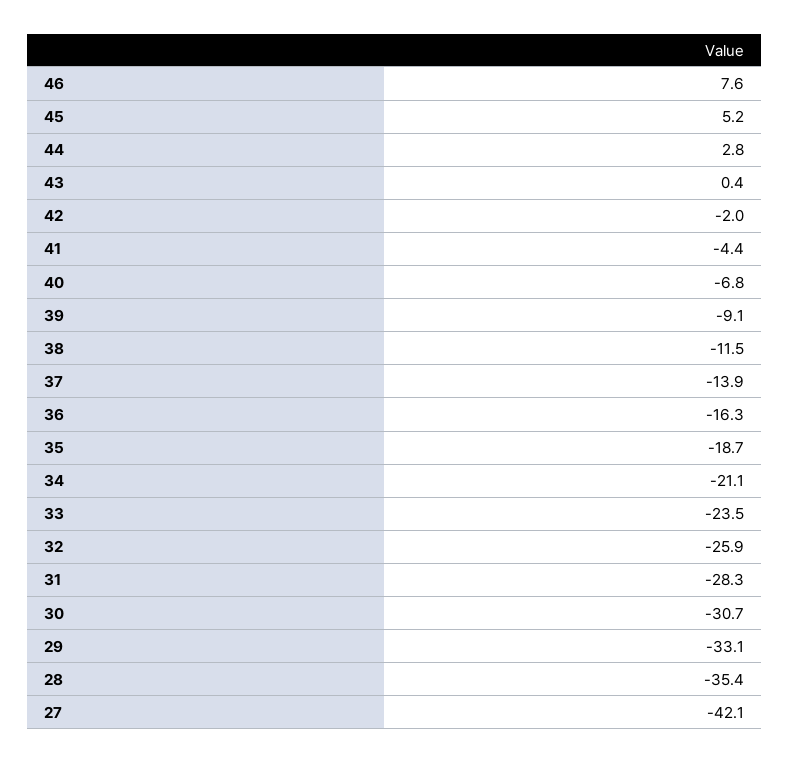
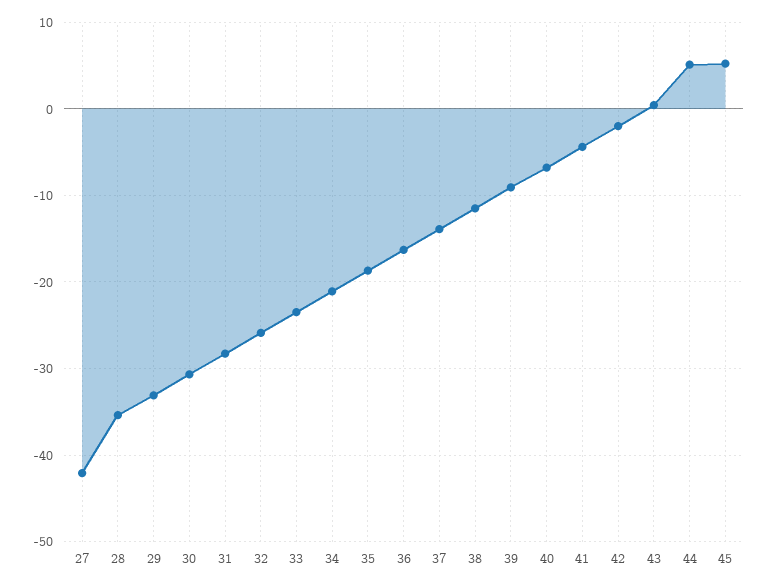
46: 7.6 -> none
44: 2.8 -> 5

